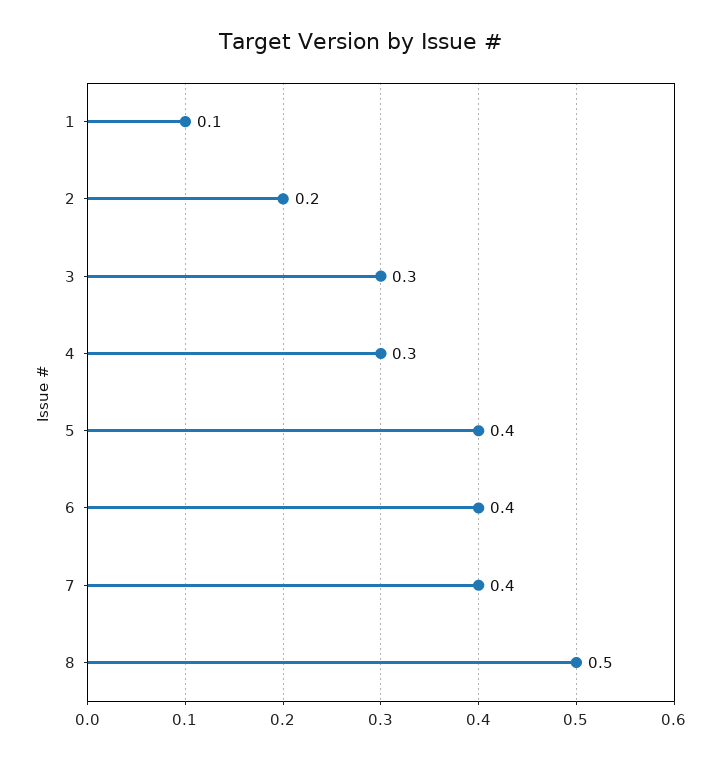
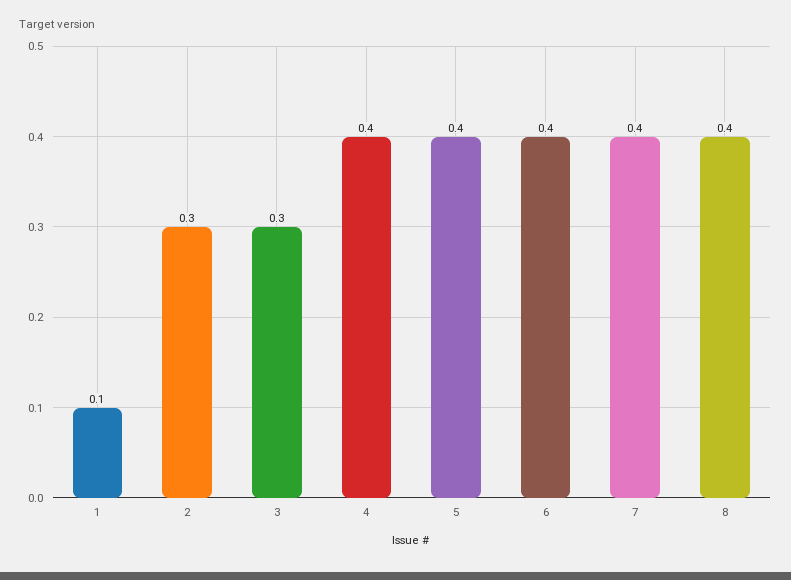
2: 0.2 -> 0.3
4: 0.3 -> 0.4
8: 0.5 -> 0.4

